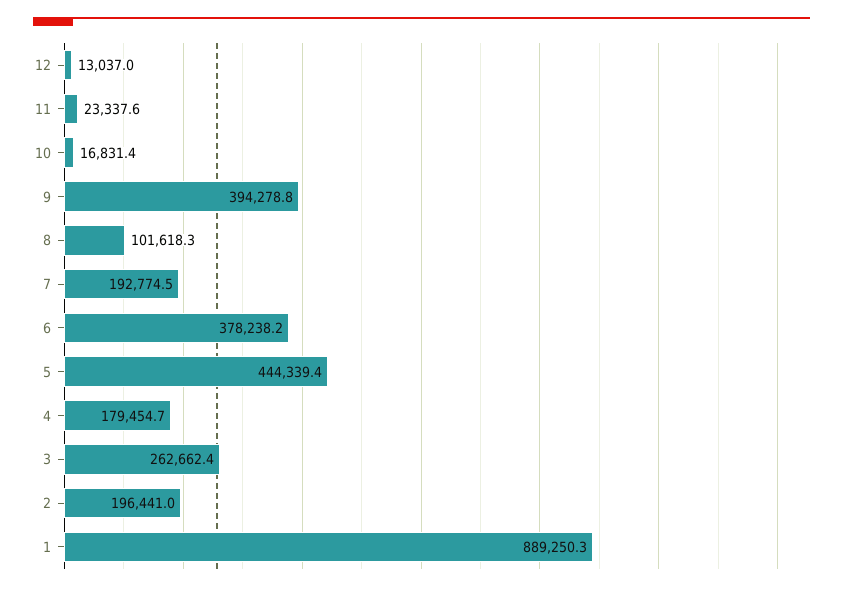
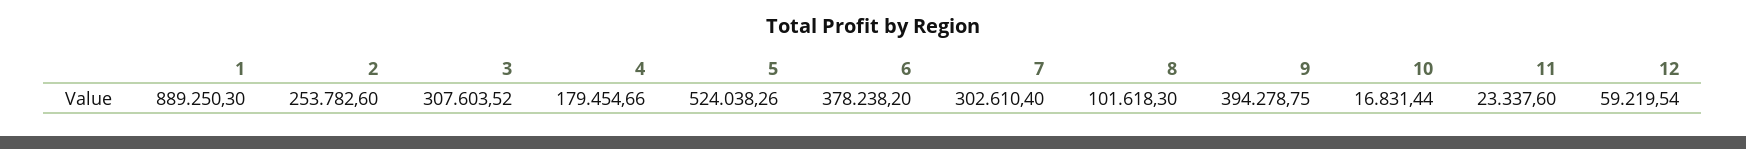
12: 13037 -> 59219.54
7: 192774.5 -> 302610.4
5: 444339.4 -> 524038.26
3: 262662.4 -> 307603.52
2: 196441 -> 253782.6

